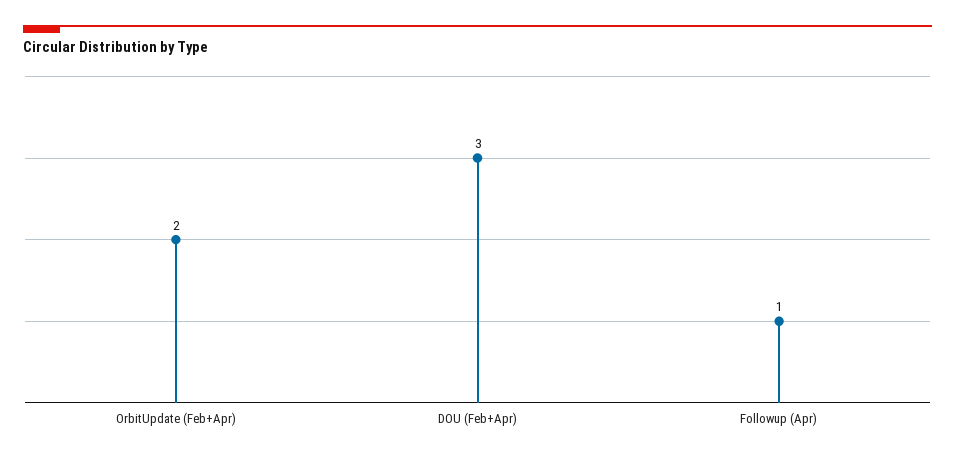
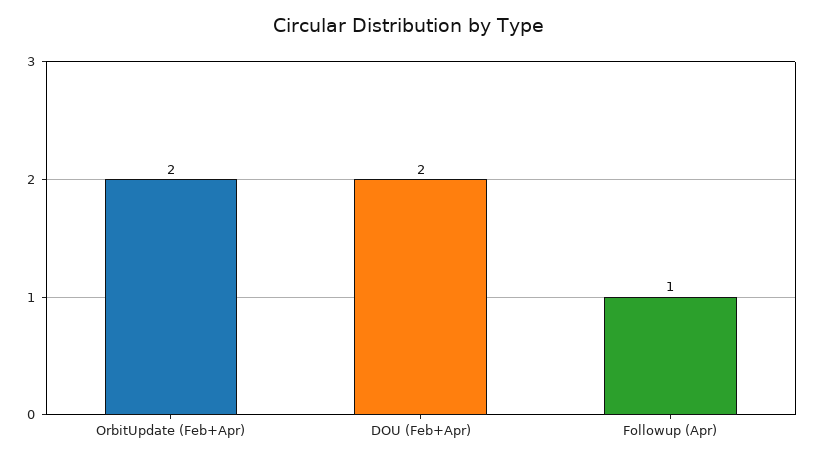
DOU (Feb+Apr): 3 -> 2

